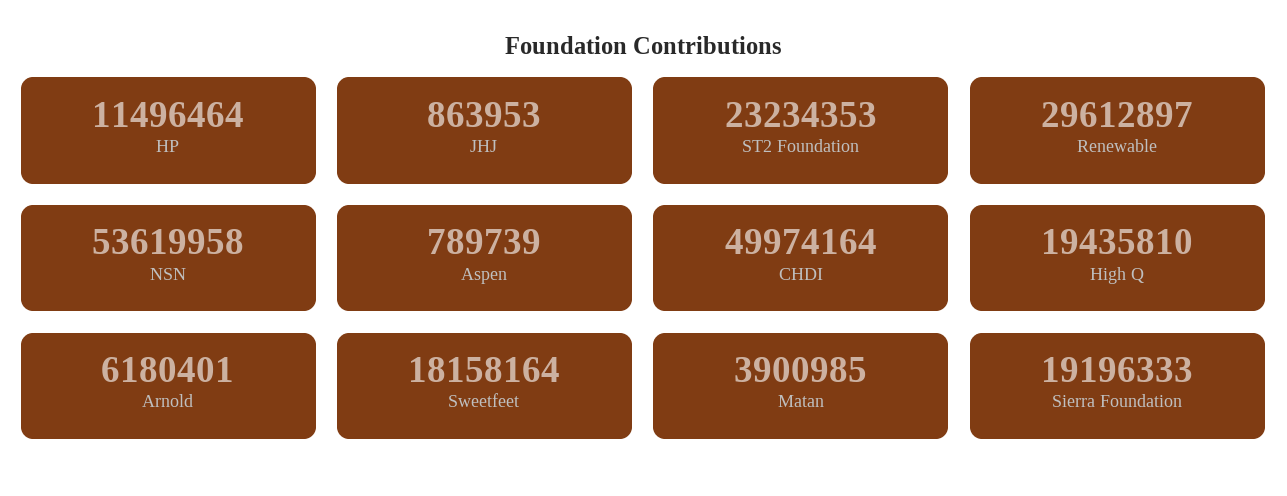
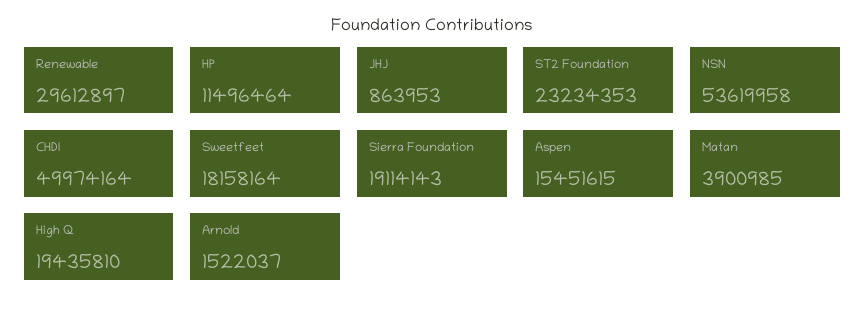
Aspen: 789739 -> 15451615
Arnold: 6180401 -> 1522037
Sierra Foundation: 19196333 -> 19114143

